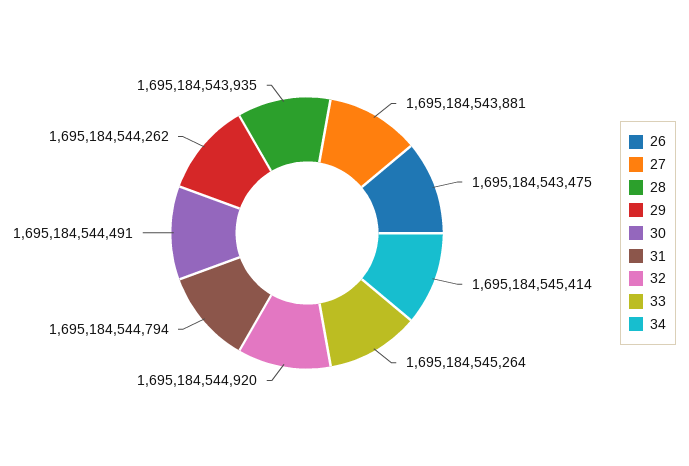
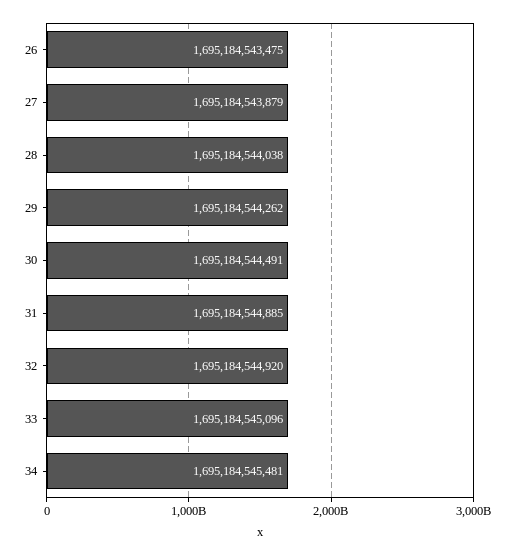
27: 1695184543881 -> 1695184543879
28: 1695184543935 -> 1695184544038
31: 1695184544794 -> 1695184544885
33: 1695184545264 -> 1695184545096
34: 1695184545414 -> 1695184545481

